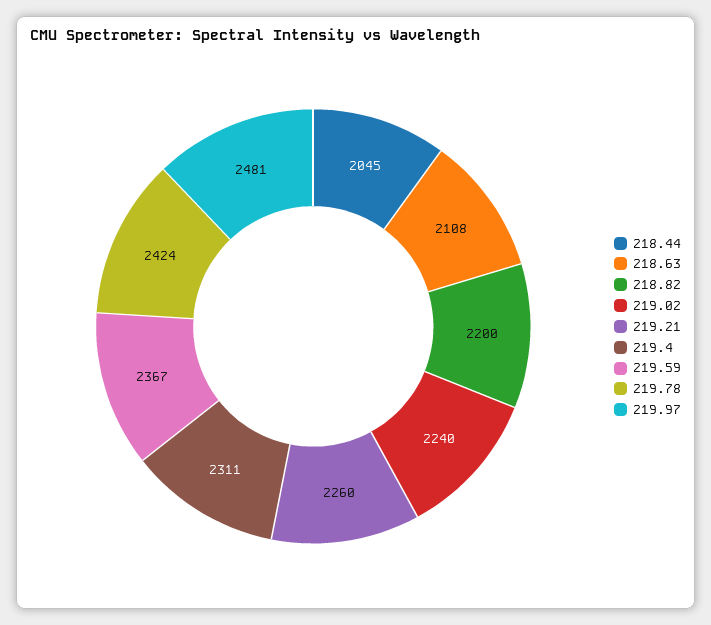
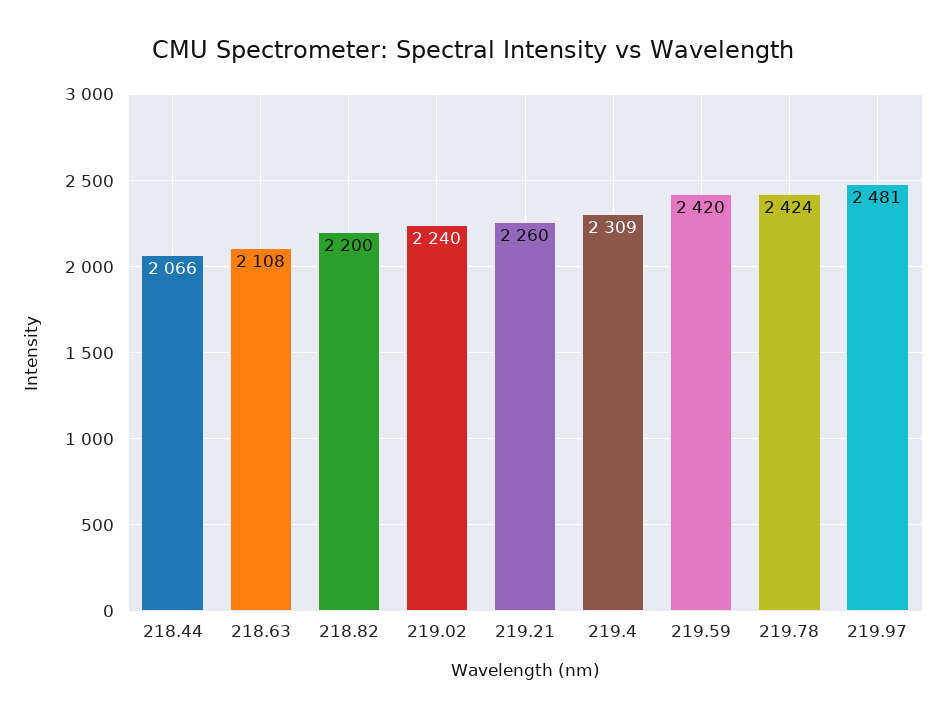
218.44: 2045 -> 2066
219.4: 2311 -> 2309
219.59: 2367 -> 2420

